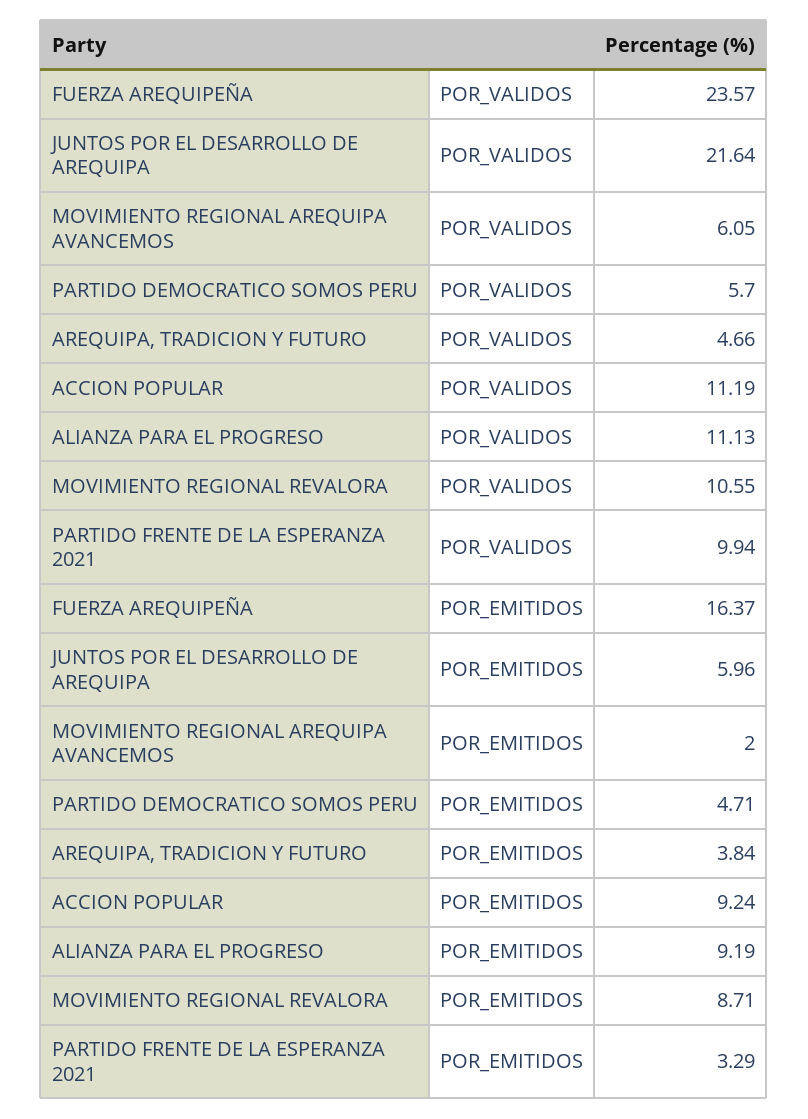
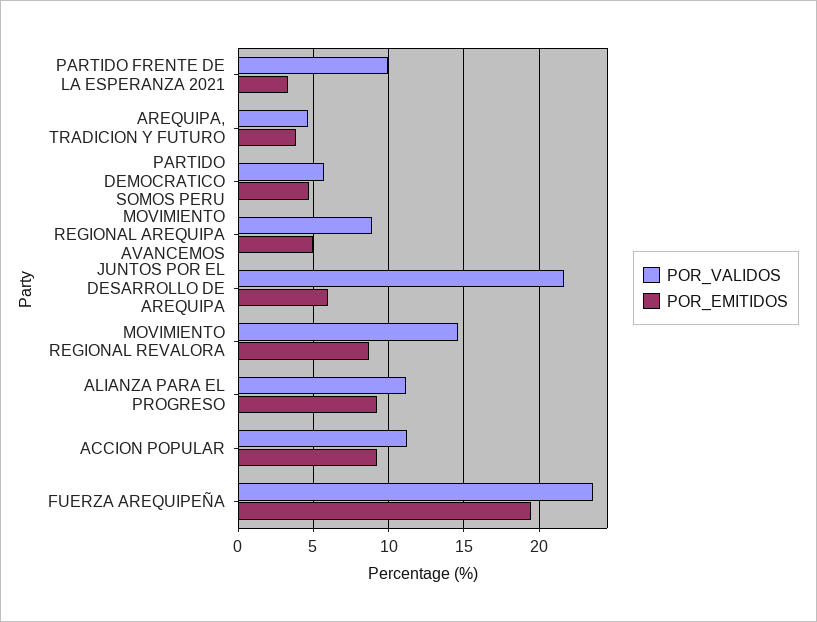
POR_VALIDOS, MOVIMIENTO REGIONAL AREQUIPA AVANCEMOS: 6.05 -> 9
POR_VALIDOS, MOVIMIENTO REGIONAL REVALORA: 10.55 -> 14.5
POR_EMITIDOS, FUERZA AREQUIPEÑA: 16.37 -> 19.5
POR_EMITIDOS, MOVIMIENTO REGIONAL AREQUIPA AVANCEMOS: 2 -> 5

